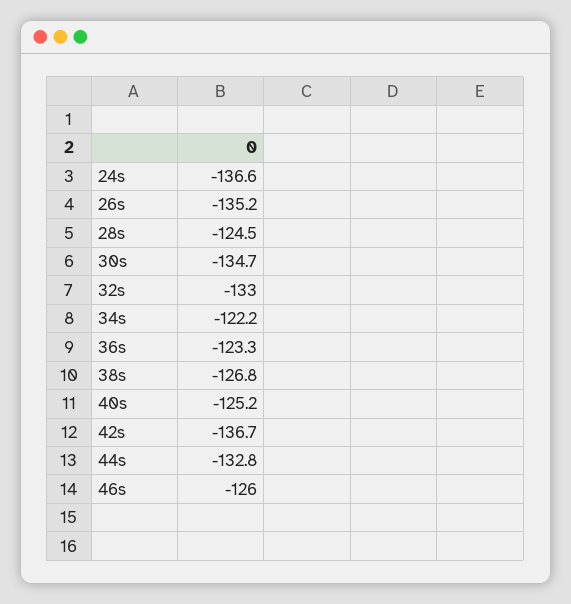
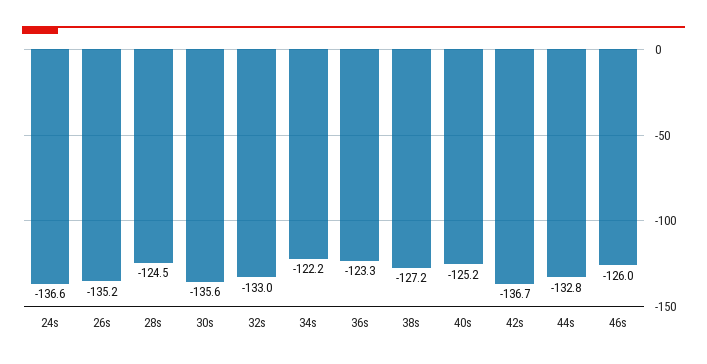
30s: -134.7 -> -135.6
38s: -126.8 -> -127.2

